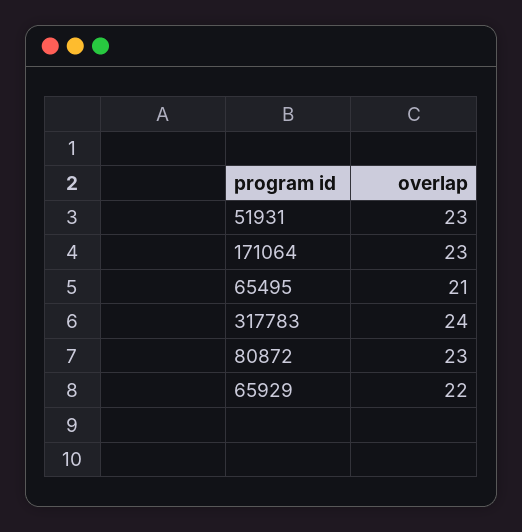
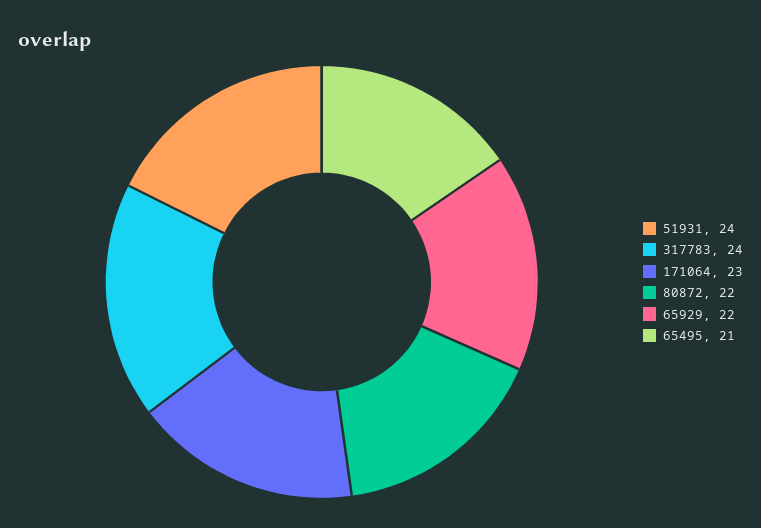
51931: 23 -> 24
80872: 23 -> 22

